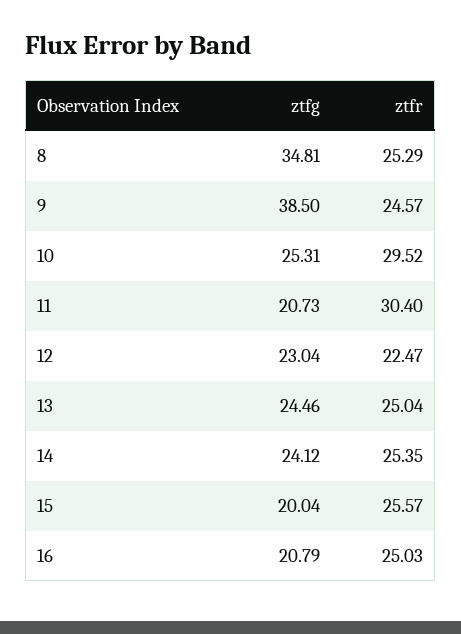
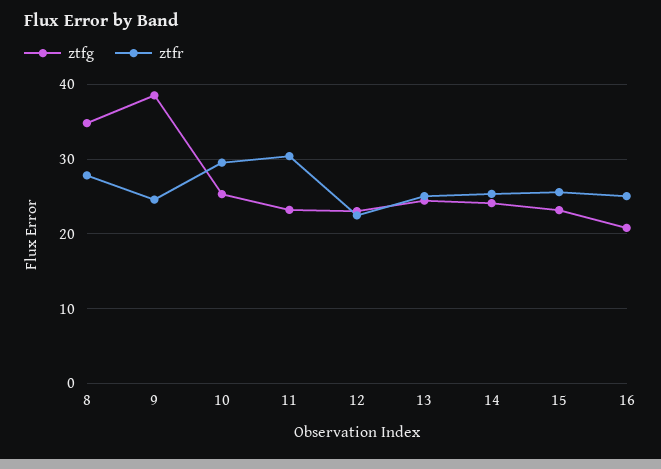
ztfr, 8: 25.29 -> 28
ztfg, 11: 20.73 -> 23
ztfg, 15: 20.04 -> 23

